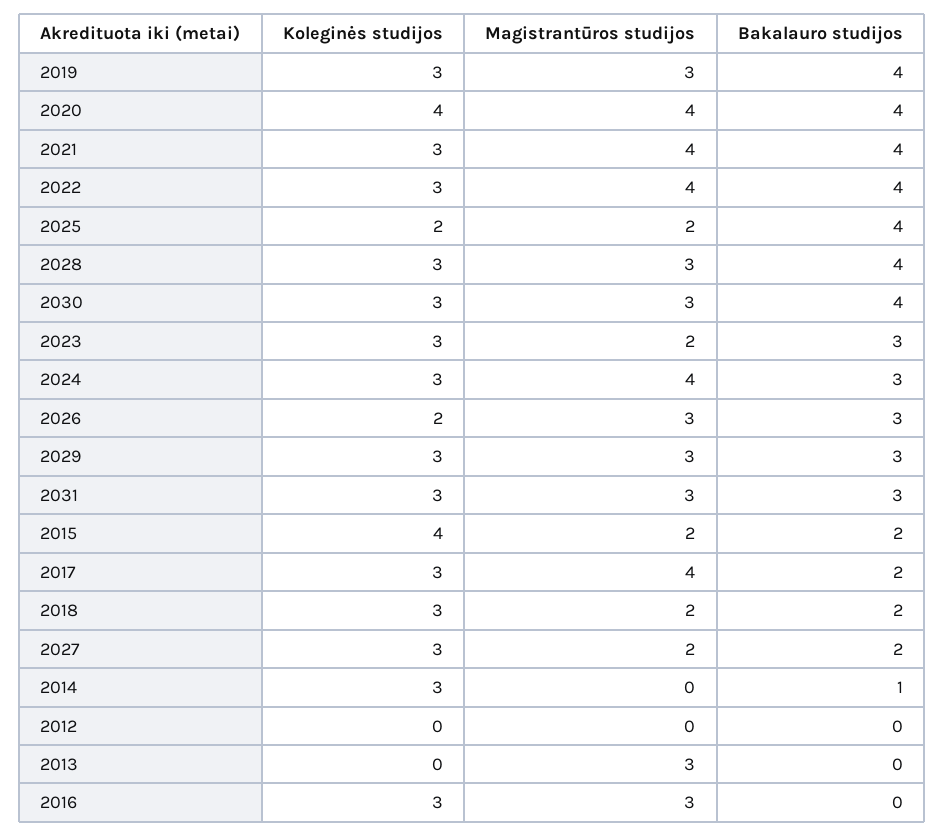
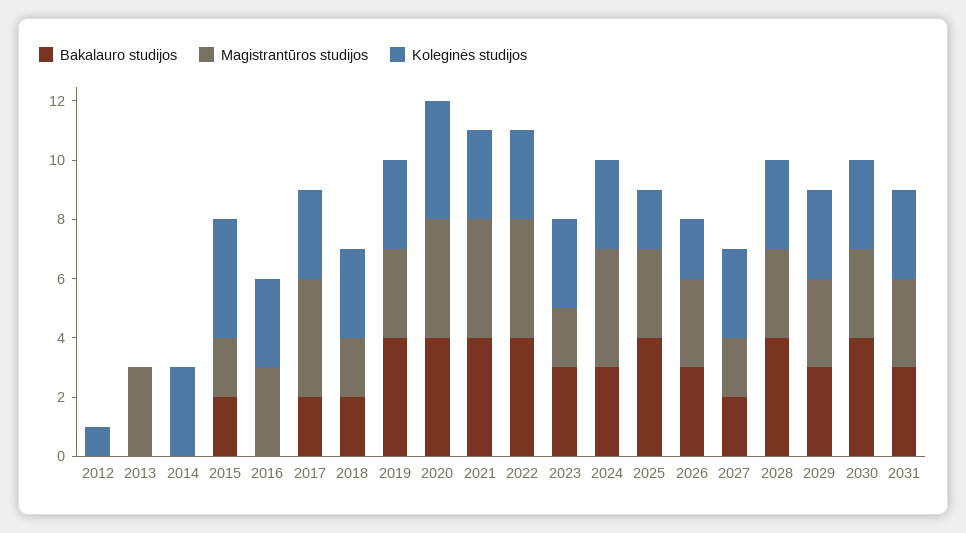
Magistrantūros studijos, 2025: 2 -> 3
Bakalauro studijos, 2014: 1 -> 0
Koleginės studijos, 2012: 0 -> 1

